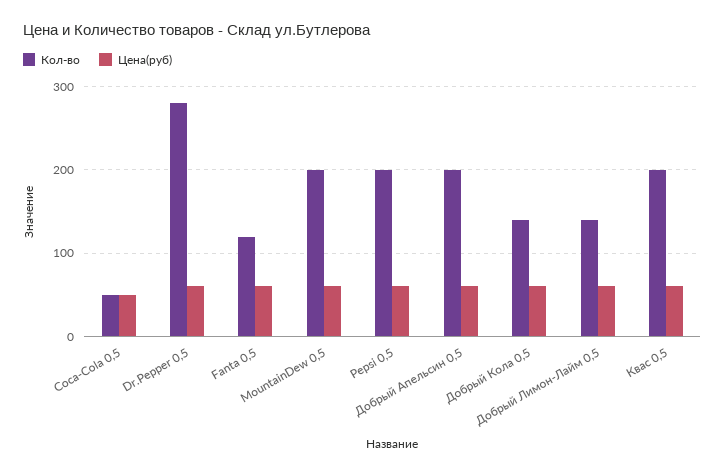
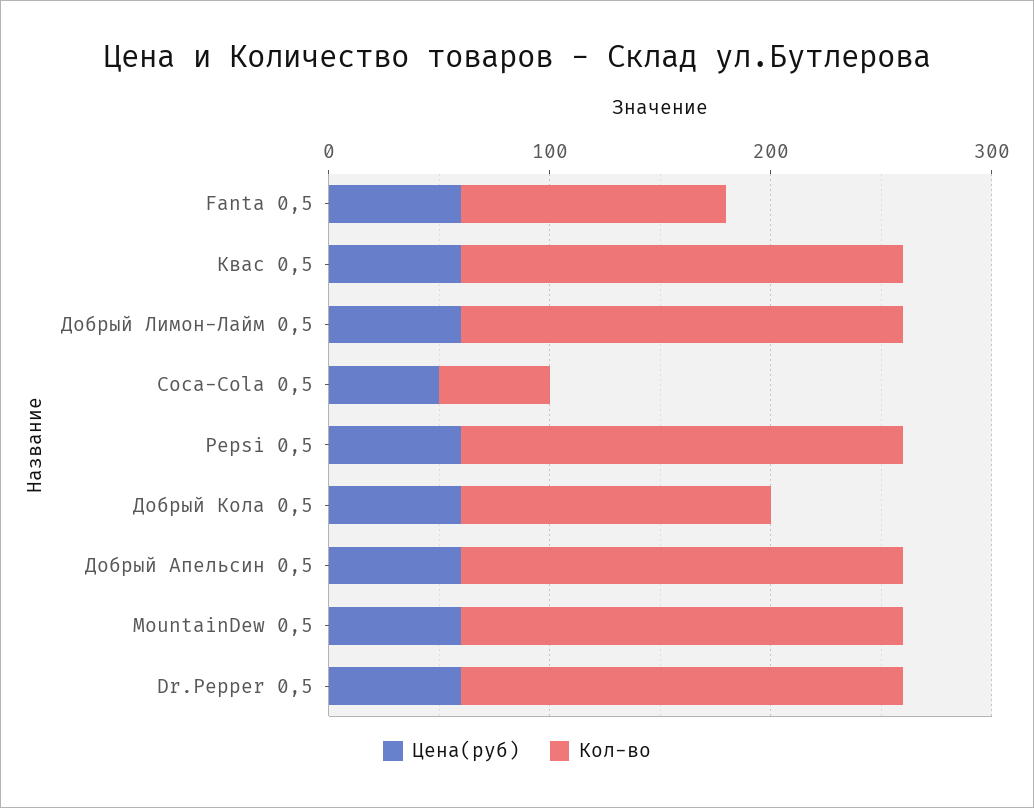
Кол-во, Dr.Pepper 0,5: 280 -> 200
Кол-во, Добрый Лимон-Лайм 0,5: 140 -> 200

